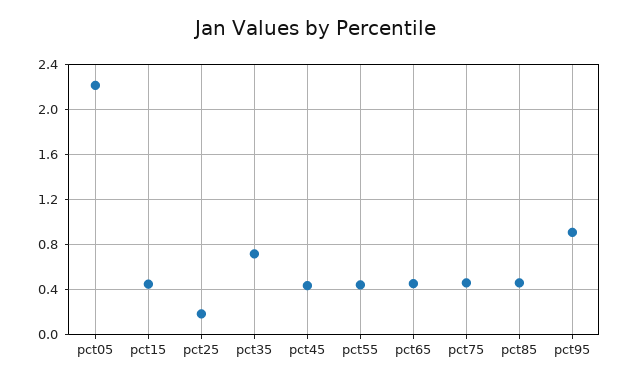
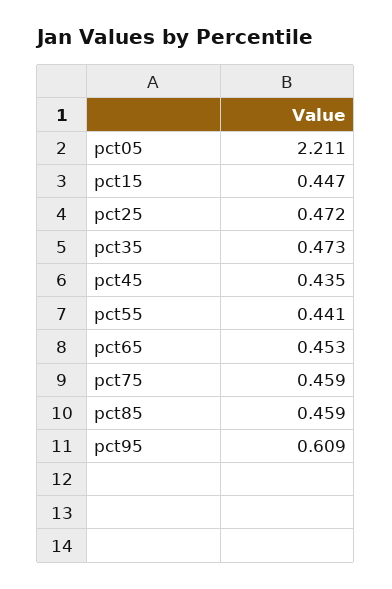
pct25: 0.2 -> 0.472
pct35: 0.7 -> 0.473
pct95: 0.9 -> 0.609

